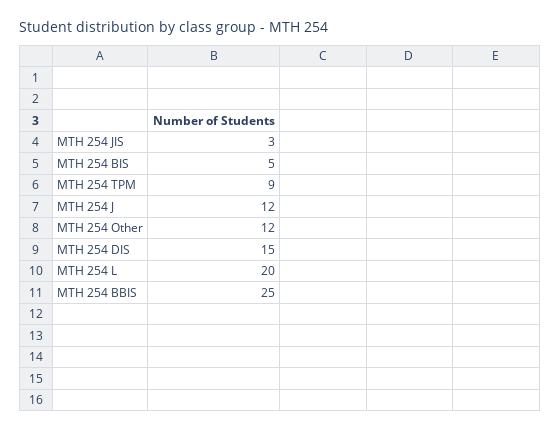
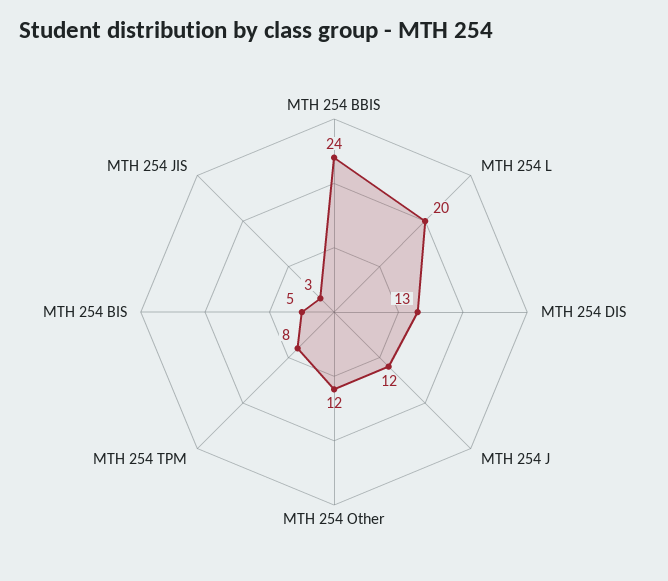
MTH 254 TPM: 9 -> 8
MTH 254 DIS: 15 -> 13
MTH 254 BBIS: 25 -> 24

